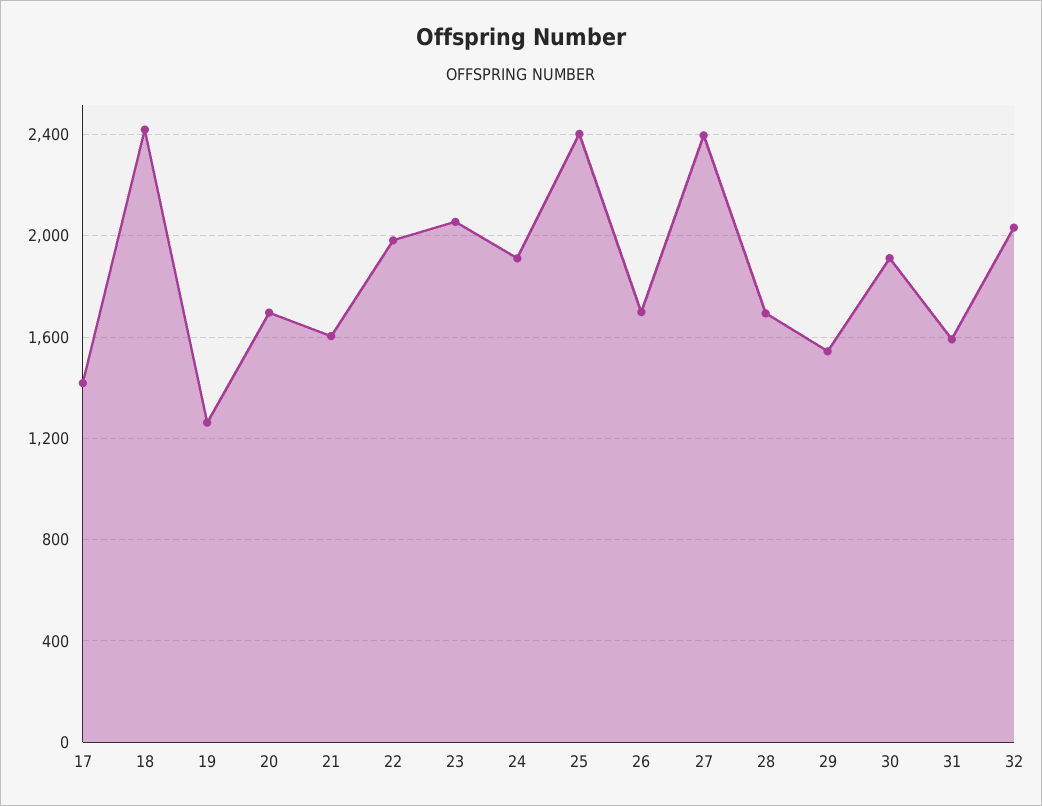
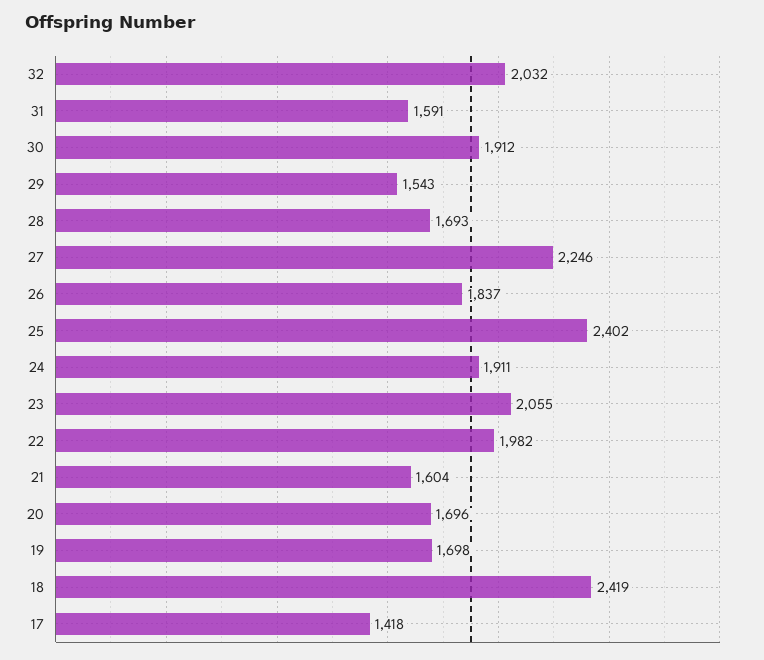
19: 1250 -> 1698
26: 1700 -> 1837
27: 2400 -> 2246

